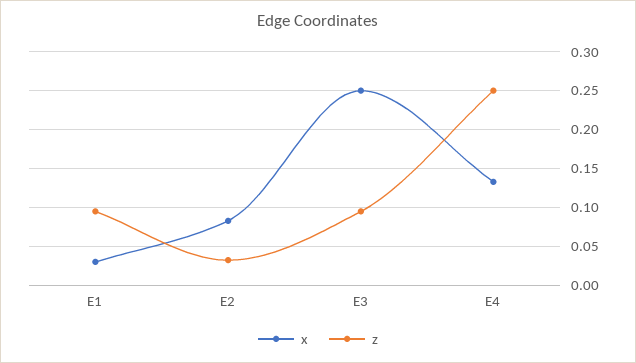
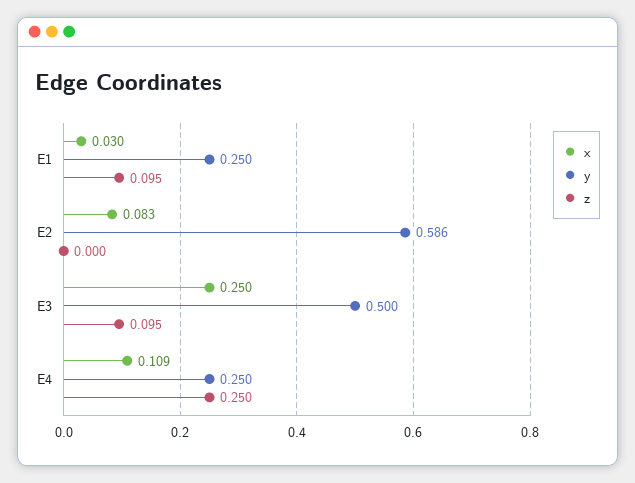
z, E2: 0.03 -> 0
x, E4: 0.13 -> 0.109
y, E1: none -> 0.25
y, E2: none -> 0.586
y, E3: none -> 0.5
y, E4: none -> 0.25

